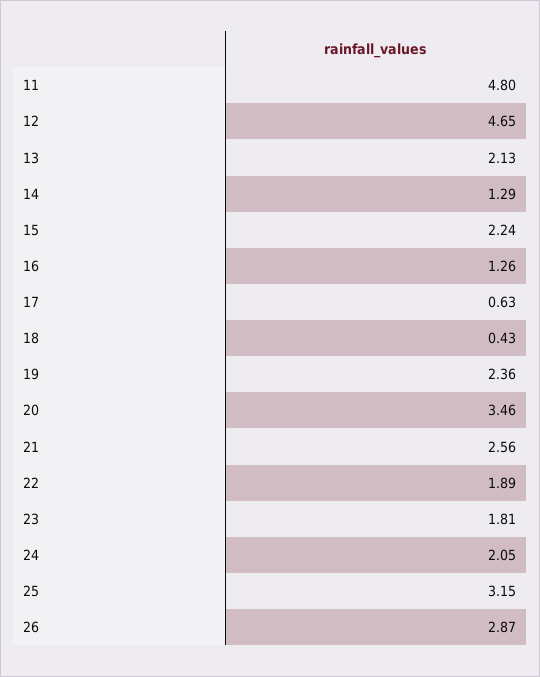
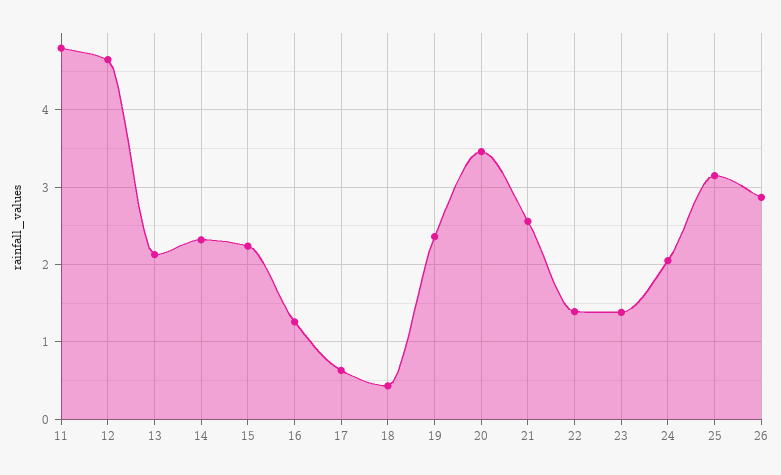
14: 1.29 -> 2.3
22: 1.89 -> 1.4
23: 1.81 -> 1.4

